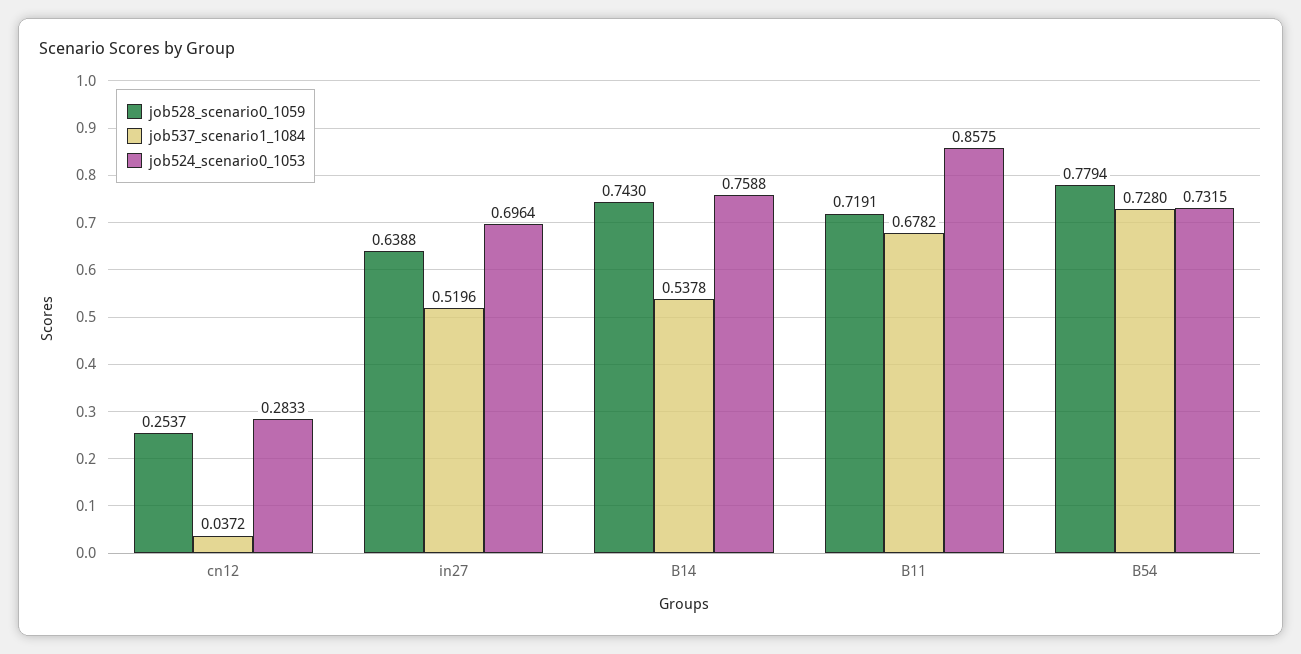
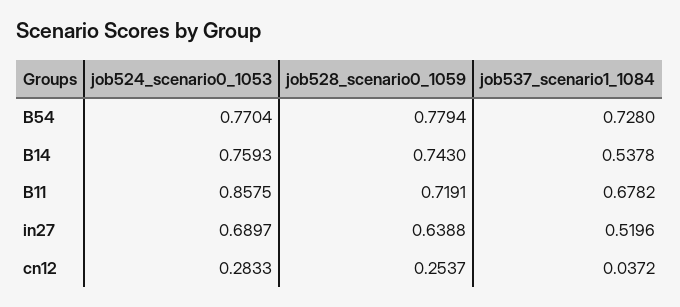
job524_scenario0_1053, in27: 0.6964 -> 0.6897
job524_scenario0_1053, B14: 0.7588 -> 0.7593
job524_scenario0_1053, B54: 0.7315 -> 0.7704

